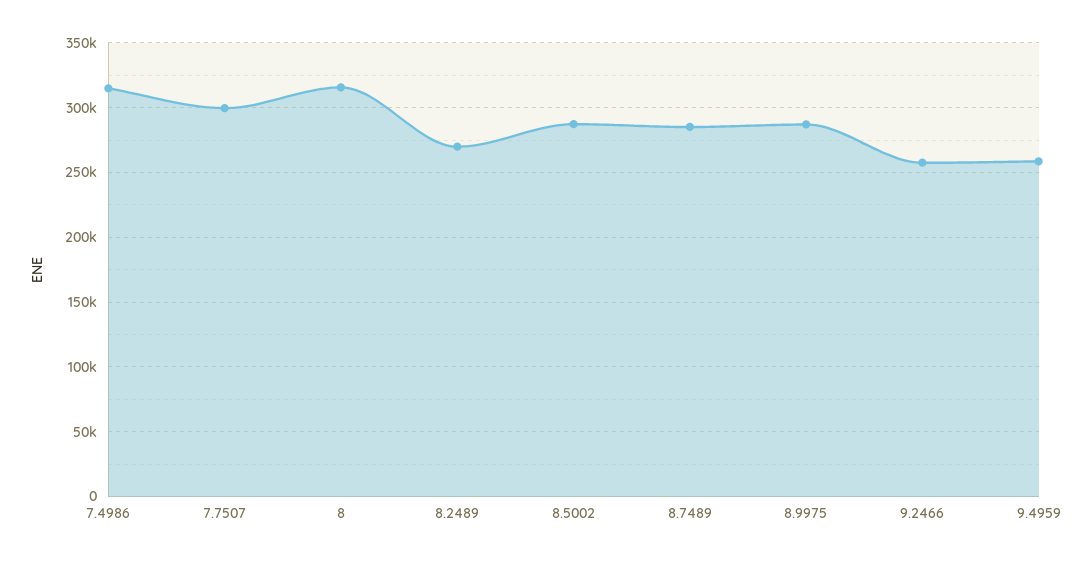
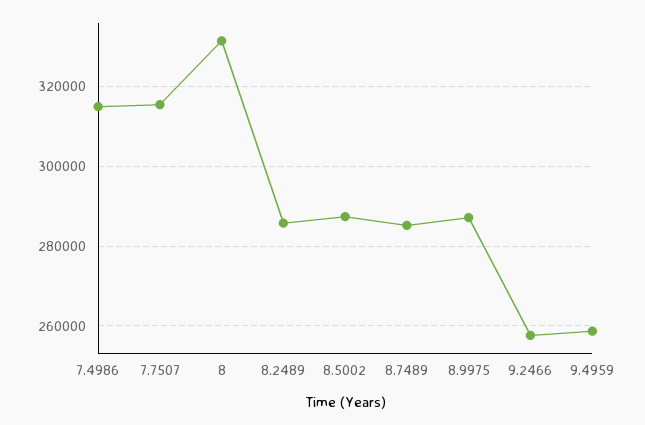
7.7507: 300000 -> 316000
8: 315000 -> 332000
8.2489: 270000 -> 286000

